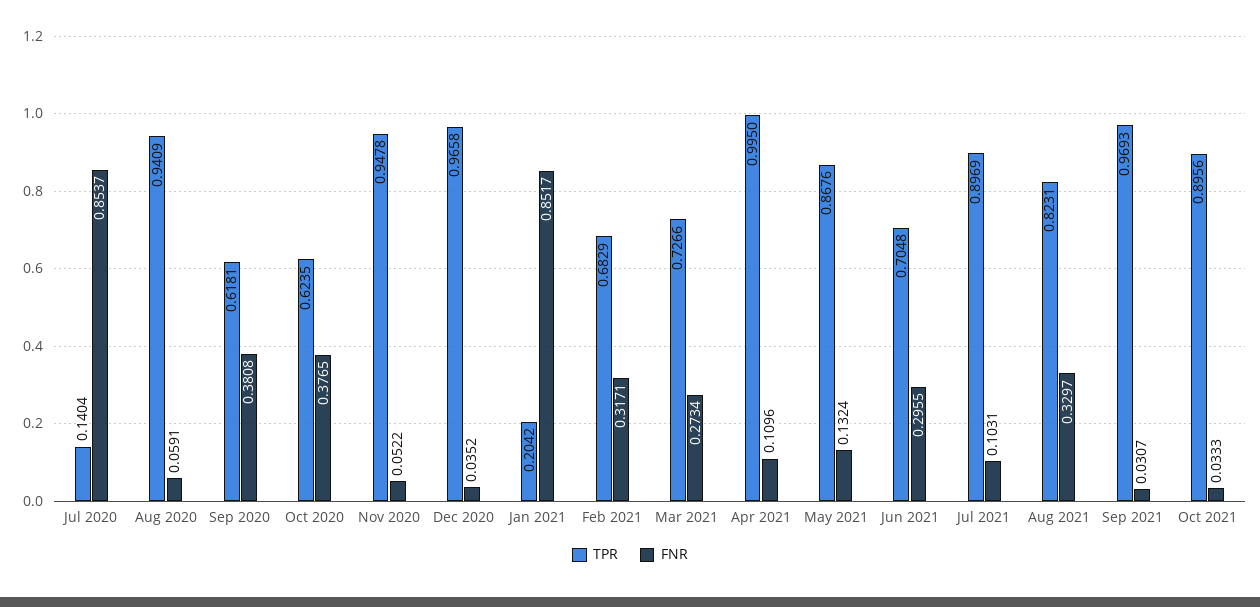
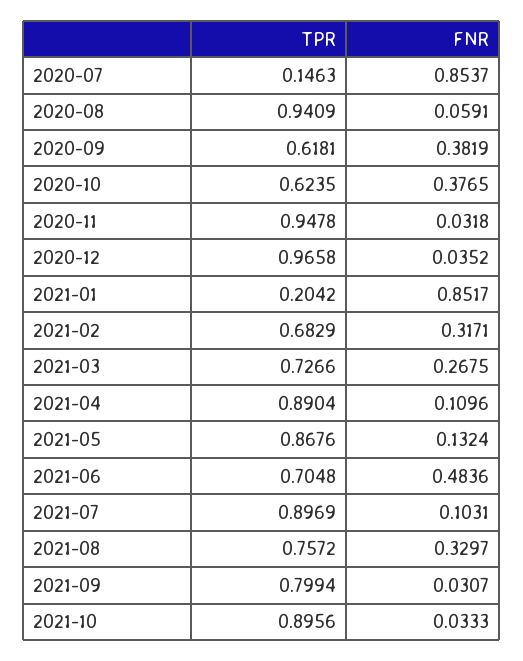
TPR, Jul 2020: 0.1404 -> 0.1463
FNR, Sep 2020: 0.3808 -> 0.3819
FNR, Nov 2020: 0.0522 -> 0.0318
FNR, Mar 2021: 0.2734 -> 0.2675
TPR, Apr 2021: 0.995 -> 0.8904
FNR, Jun 2021: 0.2955 -> 0.4836
TPR, Aug 2021: 0.8231 -> 0.7572
TPR, Sep 2021: 0.9693 -> 0.7994

